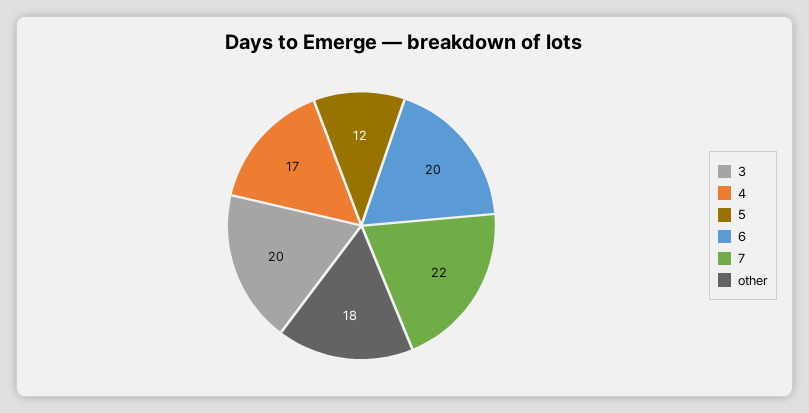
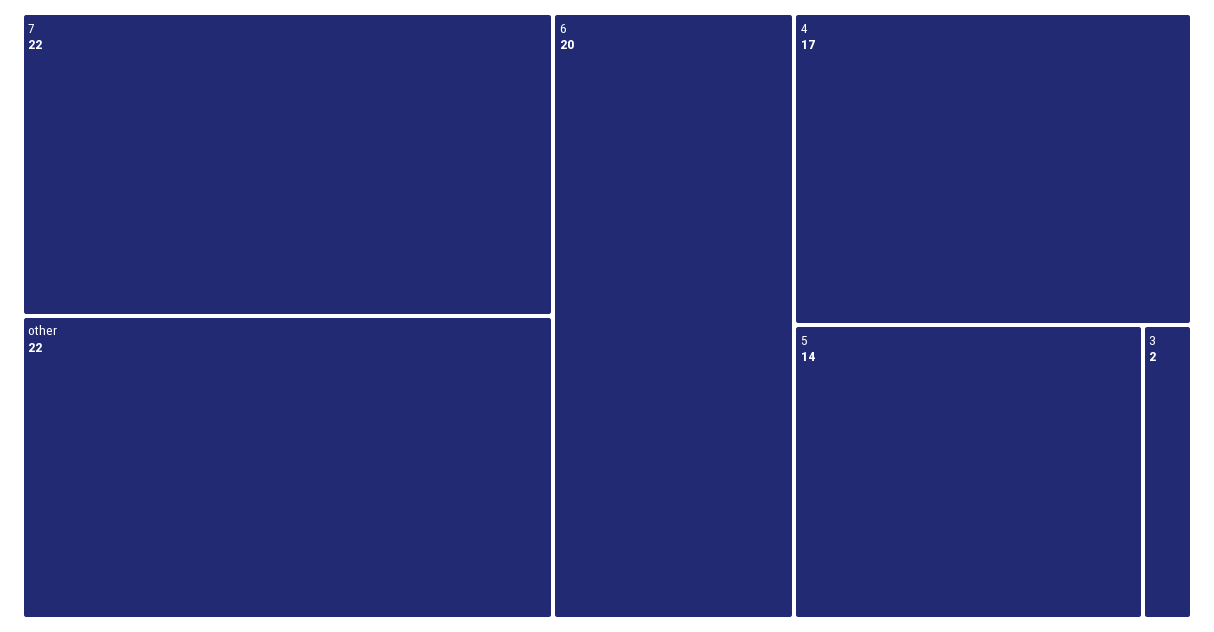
3: 20 -> 2
5: 12 -> 14
other: 18 -> 22

